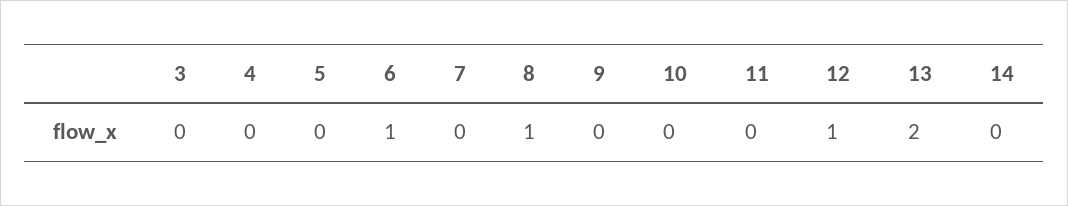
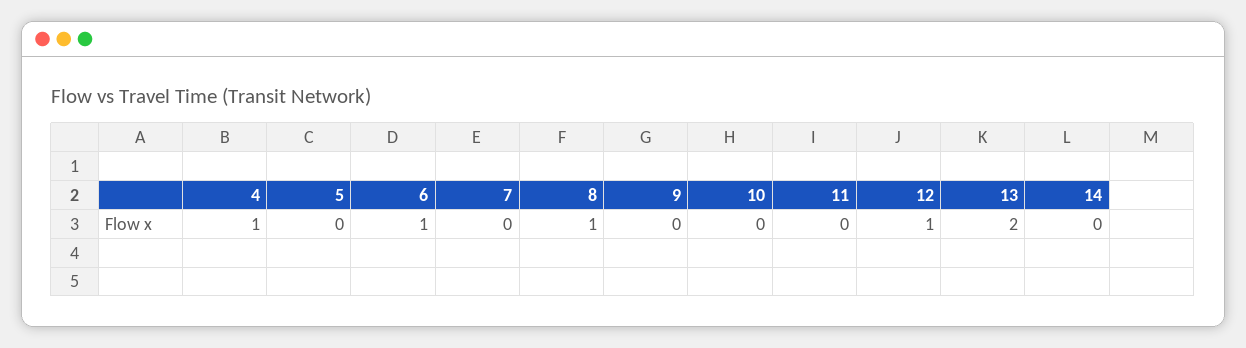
3: 0 -> none
4: 0 -> 1

